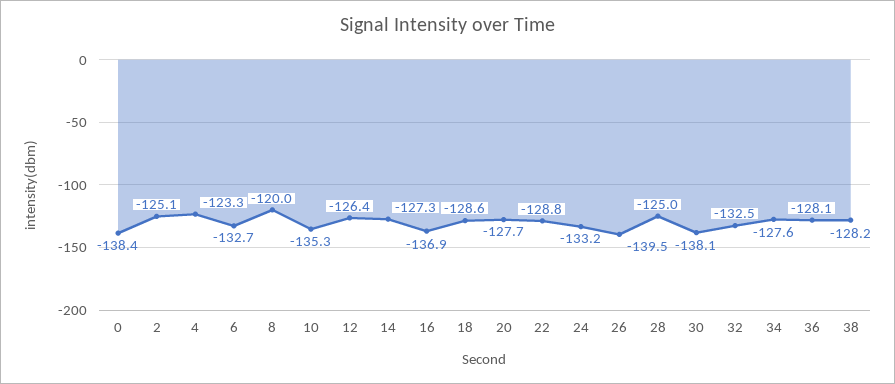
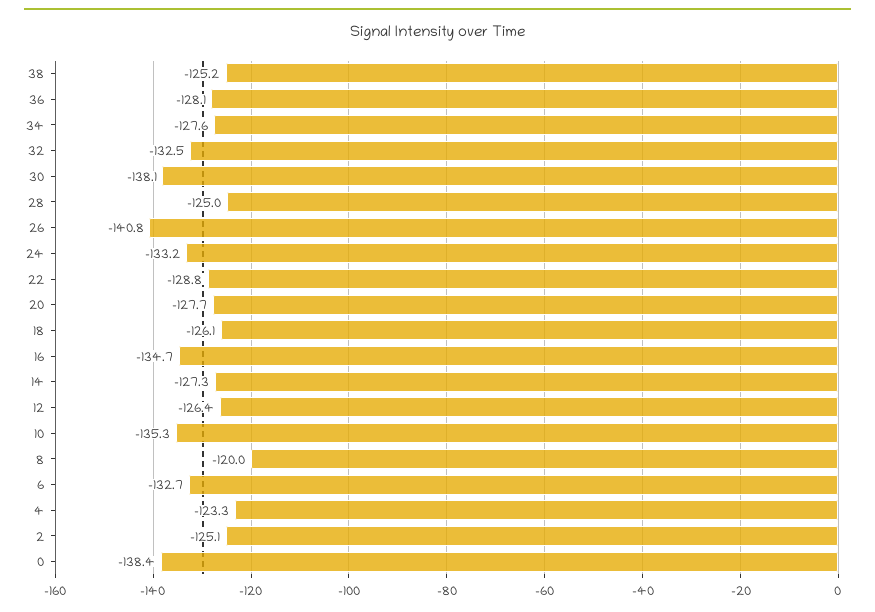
16: -136.9 -> -134.7
18: -128.6 -> -126.1
26: -139.5 -> -140.8
38: -128.2 -> -125.2

